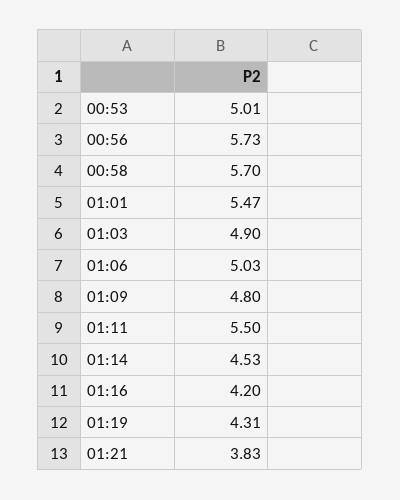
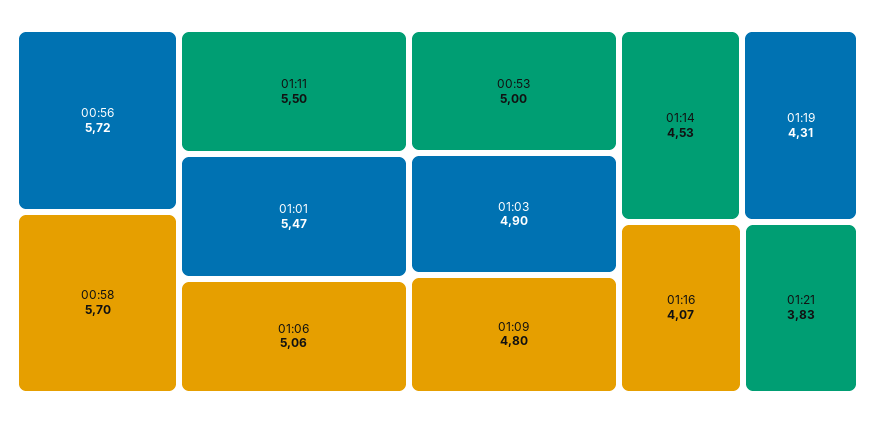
00:53: 5.01 -> 5
00:56: 5.73 -> 5.72
01:06: 5.03 -> 5.06
01:16: 4.2 -> 4.07

